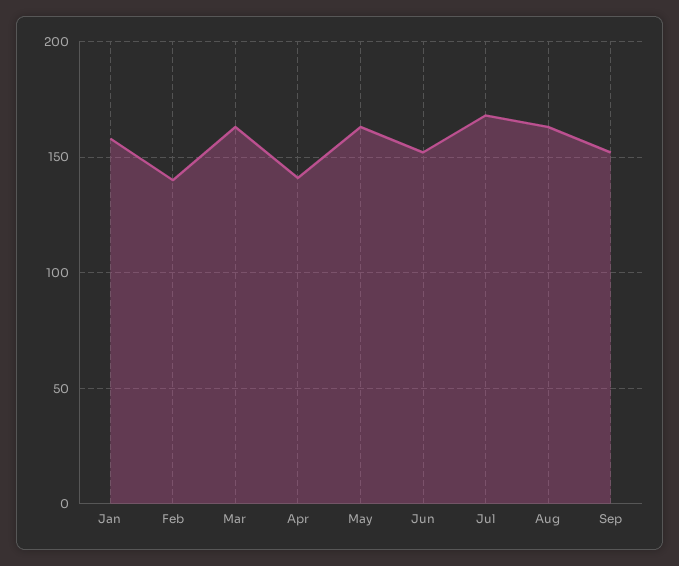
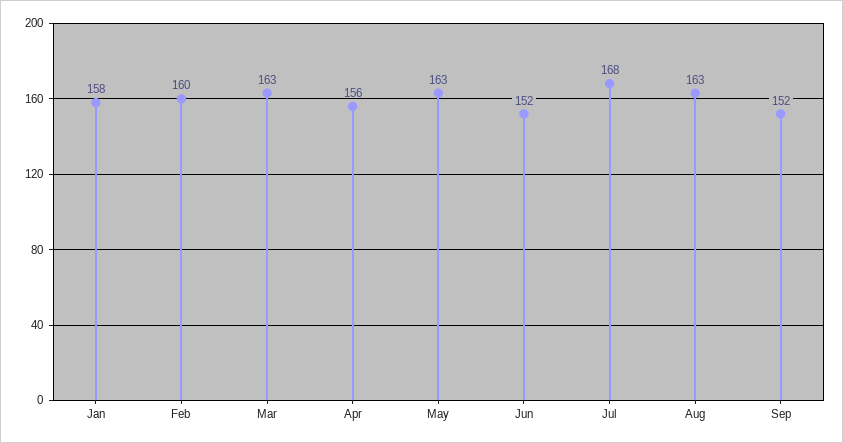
Feb: 140 -> 160
Apr: 140 -> 156

